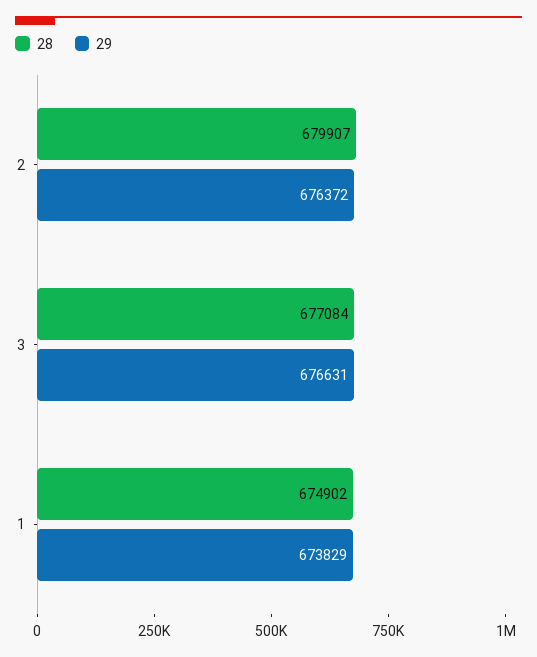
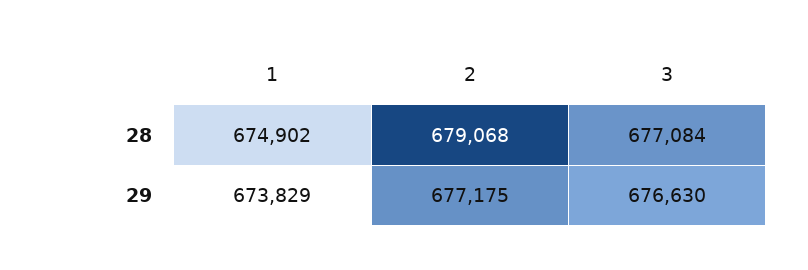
28, 2: 679907 -> 679068
29, 2: 676372 -> 677175
29, 3: 676631 -> 676630

